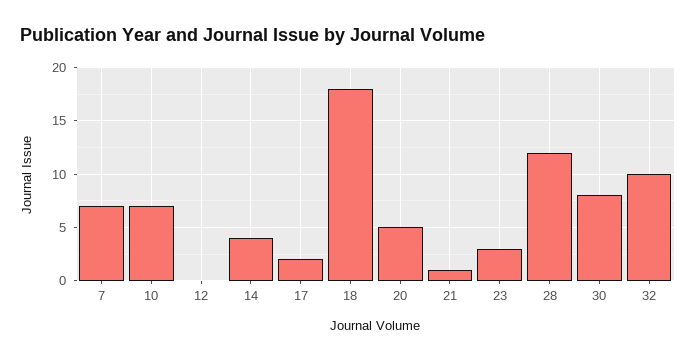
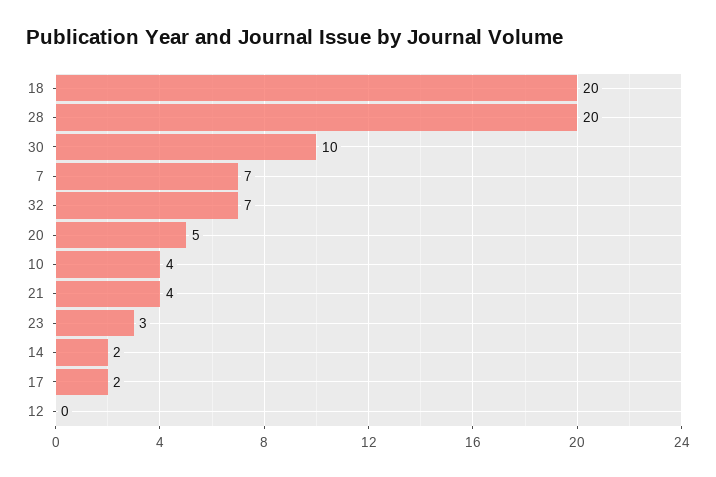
10: 7 -> 4
14: 4 -> 2
18: 18 -> 20
21: 1 -> 4
28: 12 -> 20
30: 8 -> 10
32: 10 -> 7

